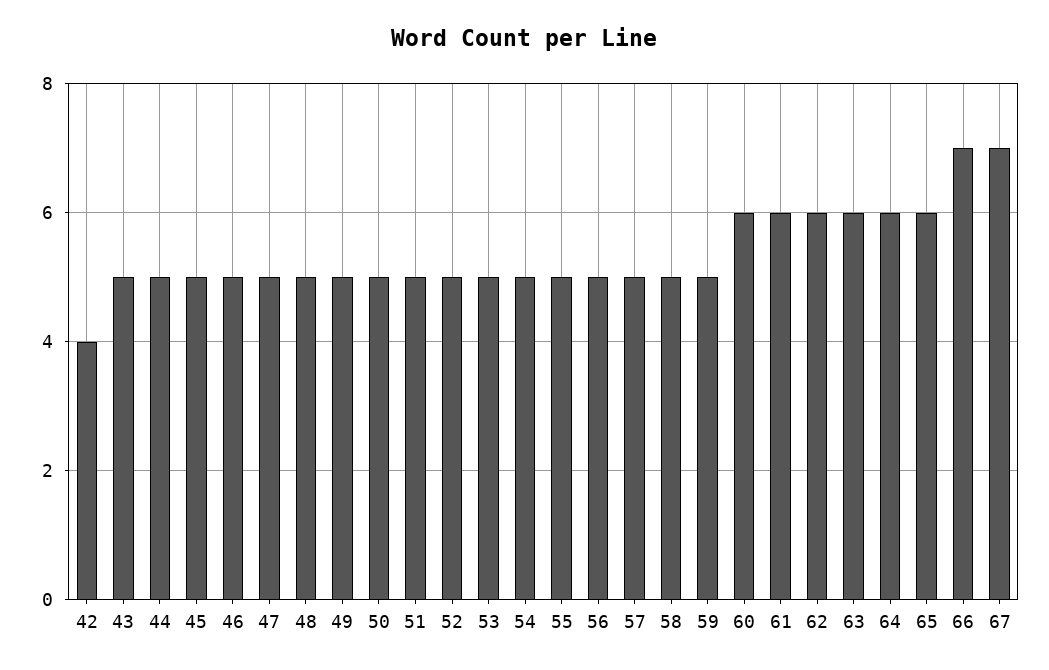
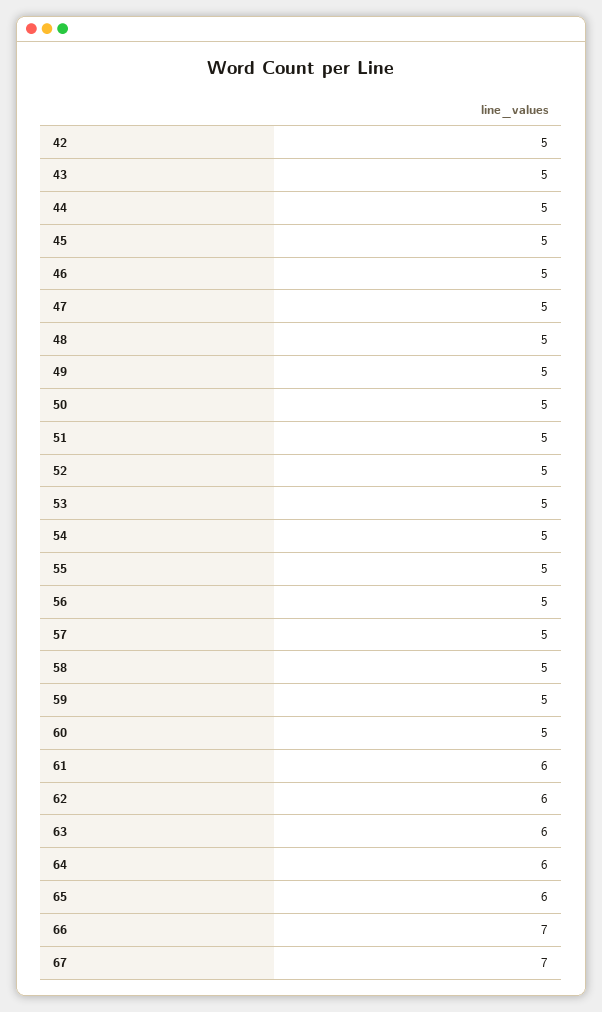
42: 4 -> 5
60: 6 -> 5

